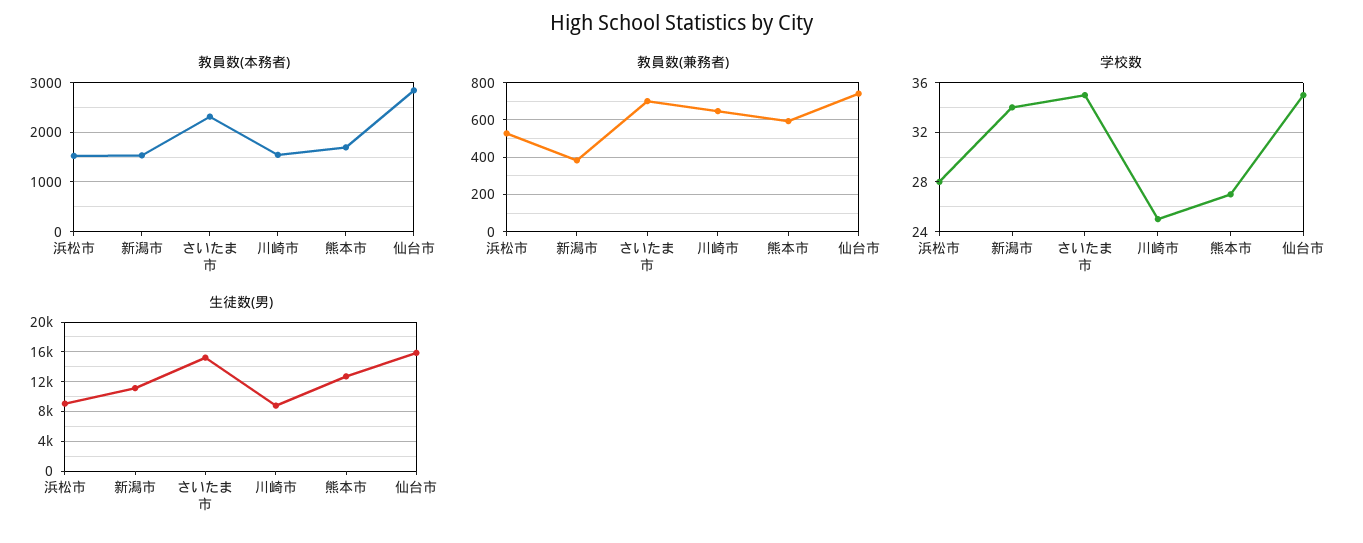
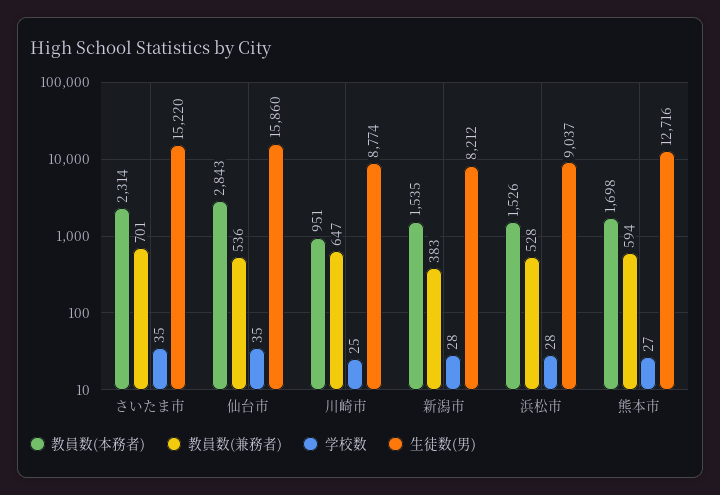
教員数(本務者), 川崎市: 1600 -> 951
教員数(兼務者), 仙台市: 750 -> 536
学校数, 新潟市: 34 -> 28
生徒数(男), 新潟市: 11000 -> 8212

